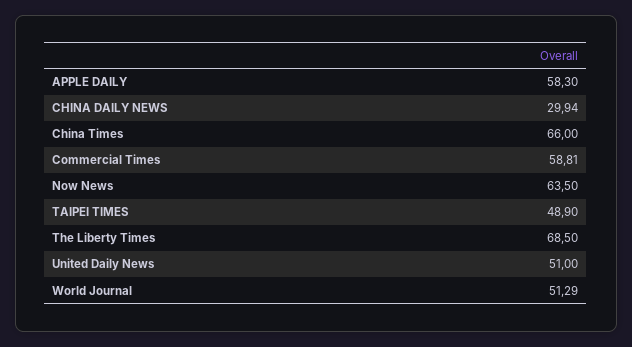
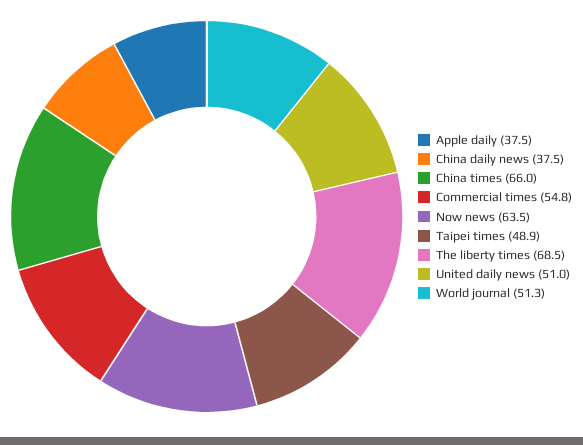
APPLE DAILY: 58.3 -> 37.5
CHINA DAILY NEWS: 29.94 -> 37.5
Commercial Times: 58.81 -> 54.8

